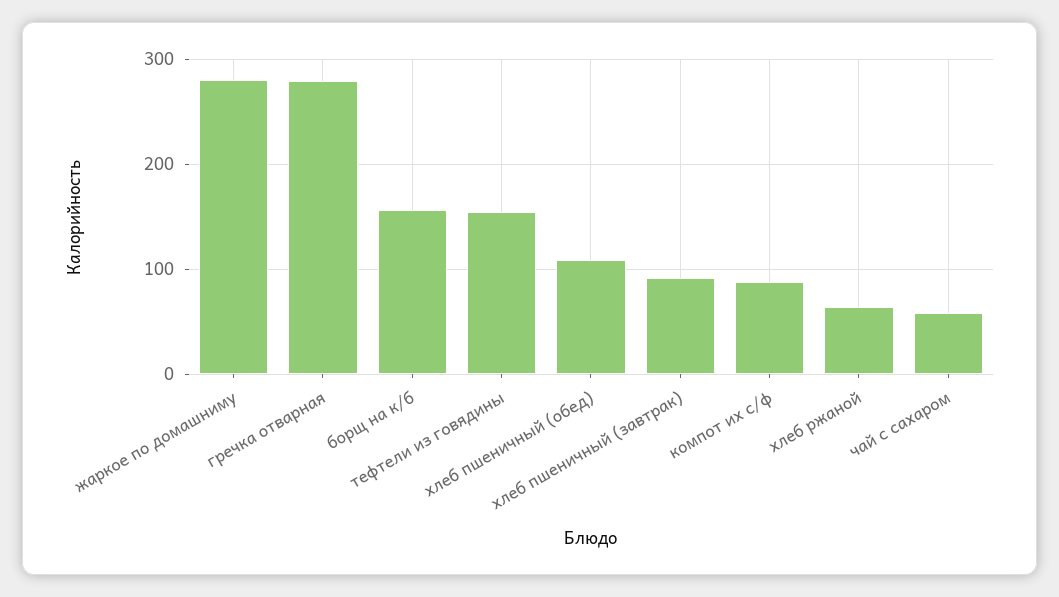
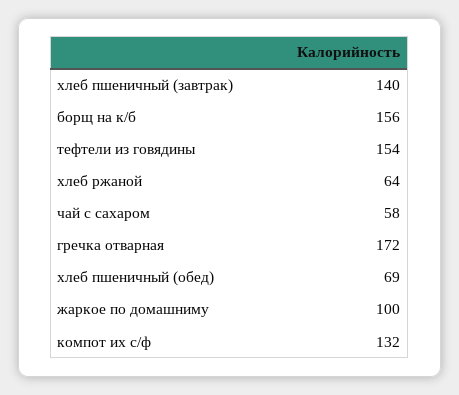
жаркое по домашниму: 280 -> 100
гречка отварная: 280 -> 172
хлеб пшеничный (обед): 110 -> 69
хлеб пшеничный (завтрак): 90 -> 140
компот их с/ф: 90 -> 132

